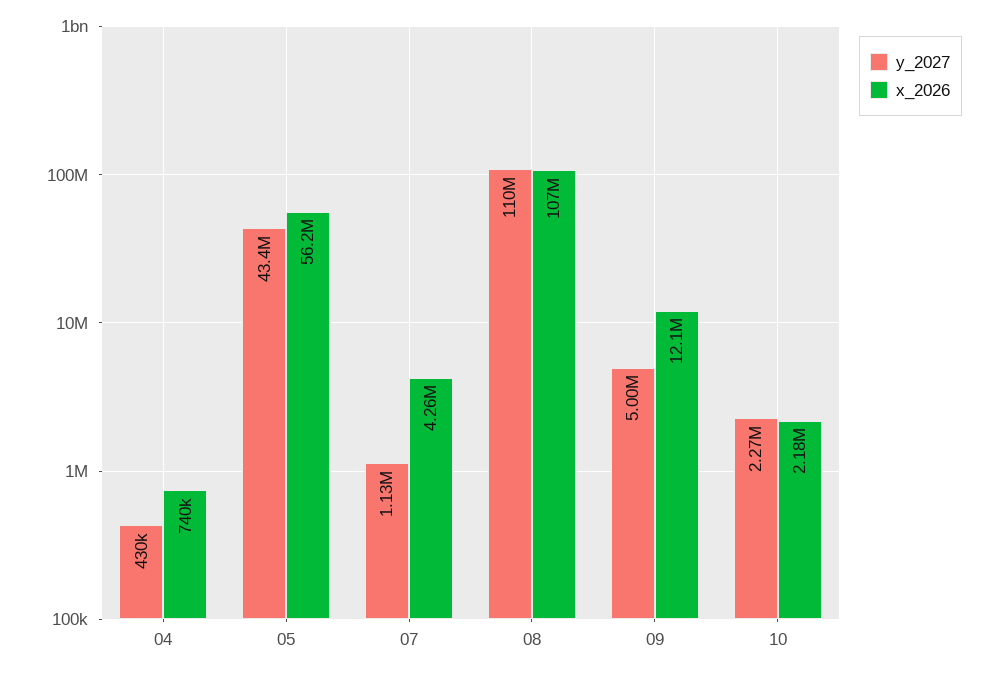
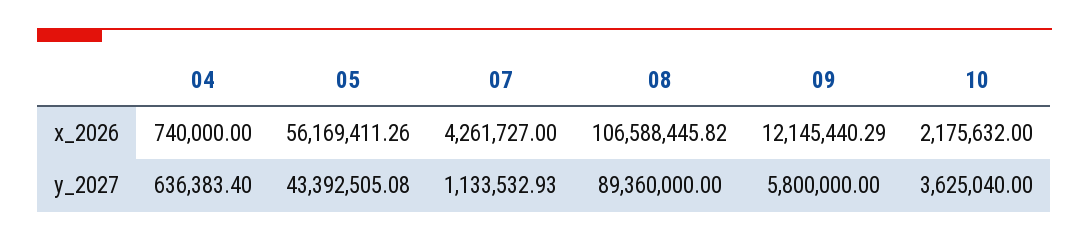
y_2027, 04: 430000 -> 636383.4
y_2027, 08: 110000000 -> 89360000
y_2027, 09: 5000000 -> 5800000
y_2027, 10: 2270000 -> 3625040

